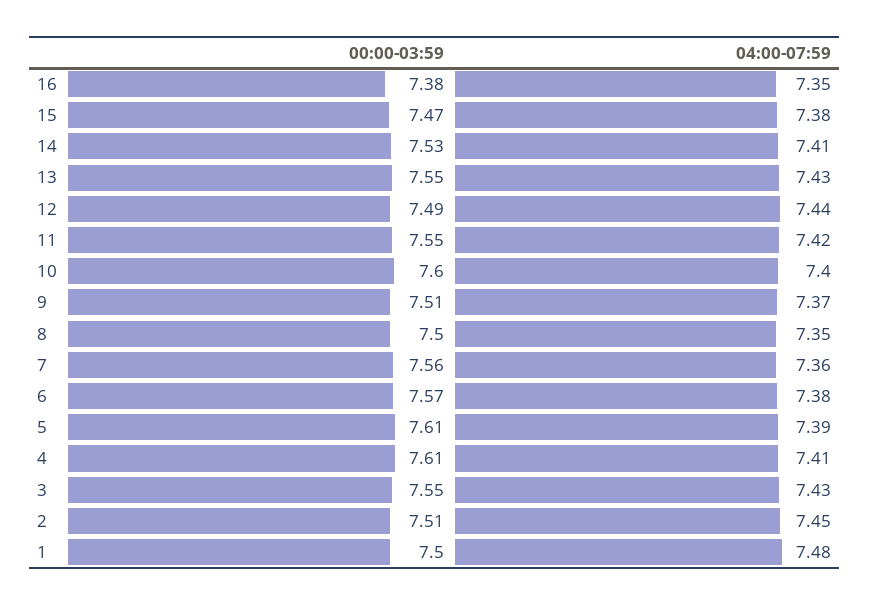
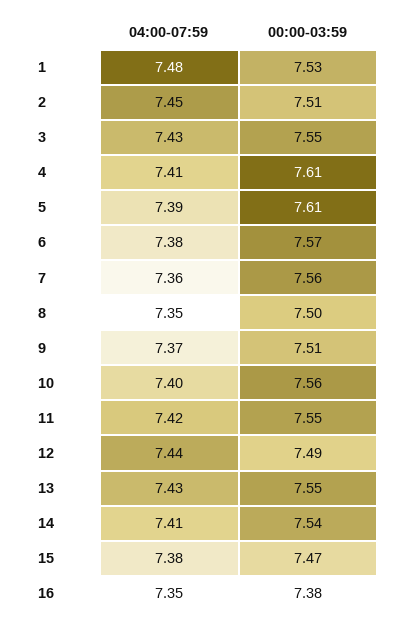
00:00-03:59, 14: 7.53 -> 7.54
00:00-03:59, 10: 7.6 -> 7.56
00:00-03:59, 1: 7.5 -> 7.53

